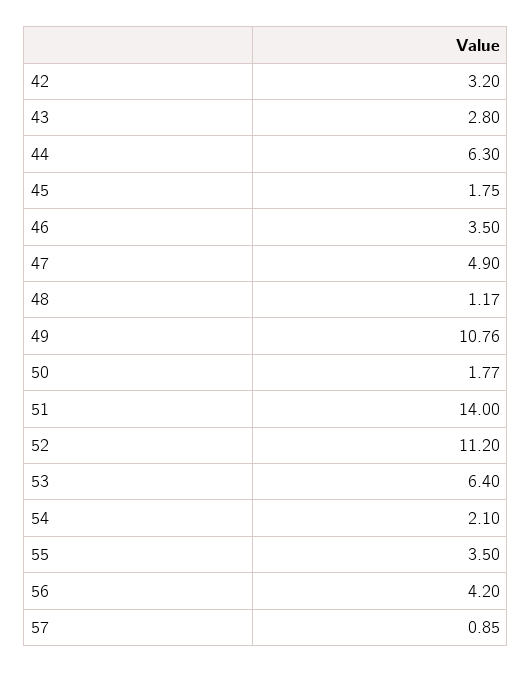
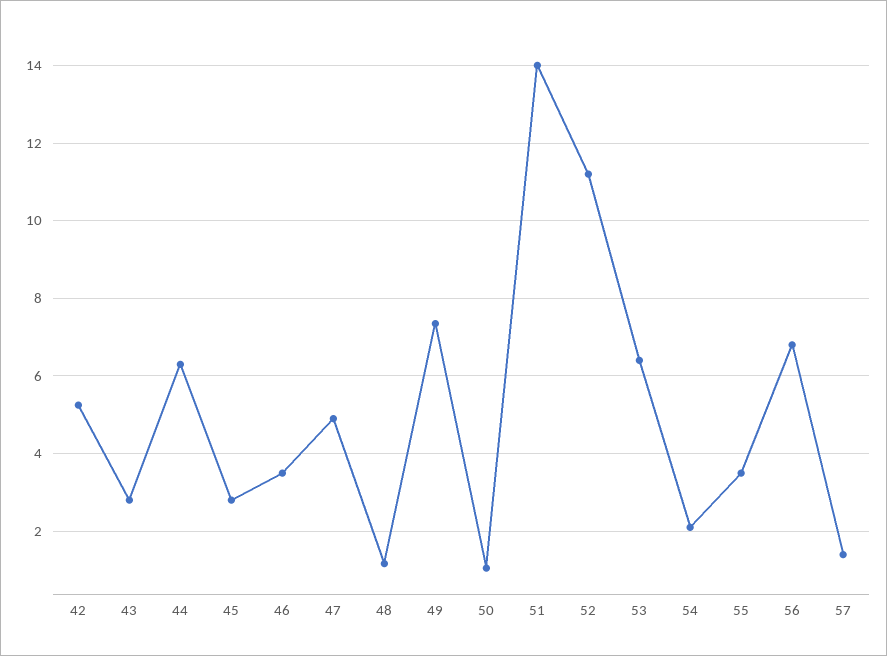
42: 3.2 -> 5.2
45: 1.75 -> 2.8
49: 10.76 -> 7.4
50: 1.77 -> 1
56: 4.2 -> 6.8
57: 0.85 -> 1.4

